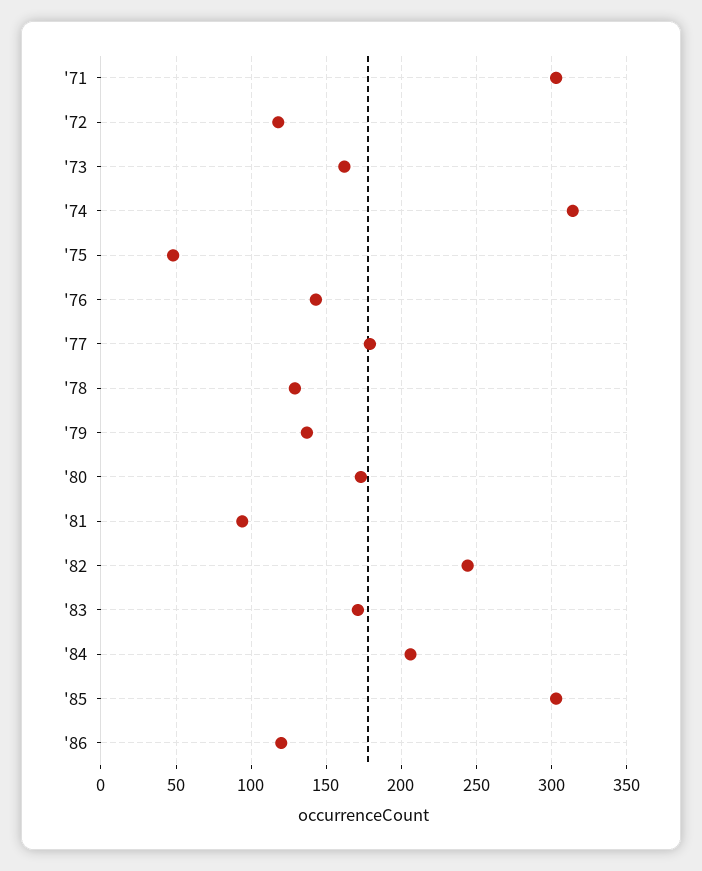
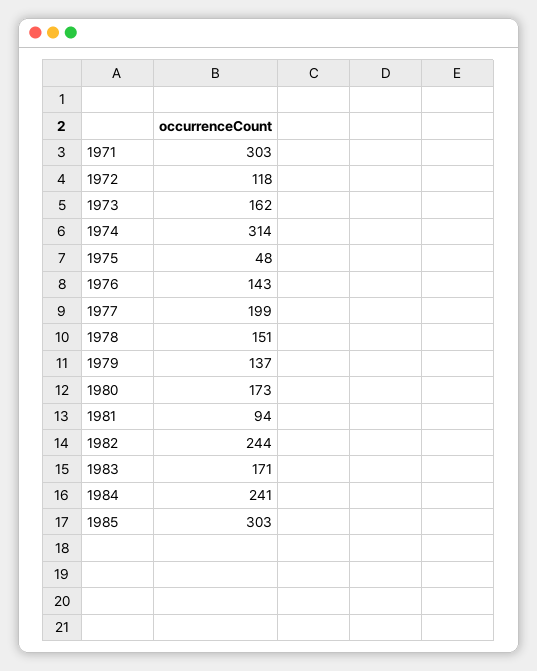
'77: 180 -> 199
'78: 130 -> 151
'84: 205 -> 241
'86: 120 -> none

